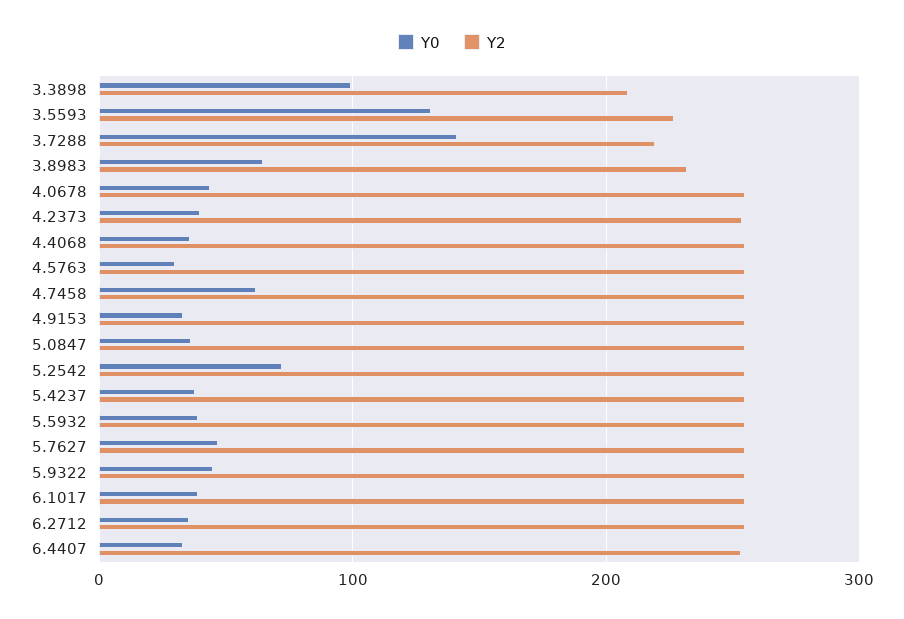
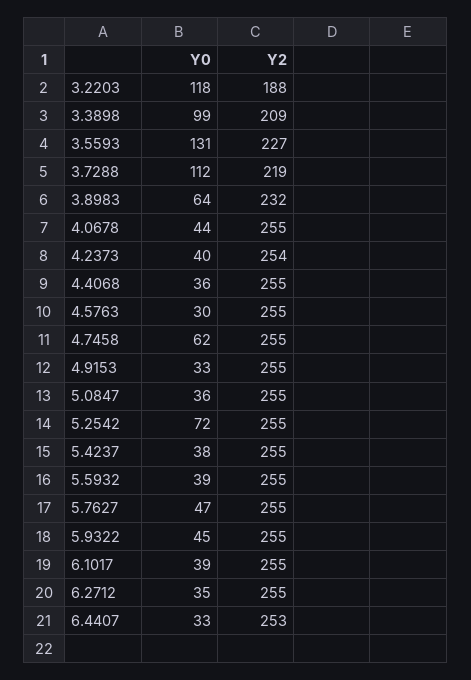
Y0, 3.7288: 140 -> 112
Y0, 3.2203: none -> 118
Y2, 3.2203: none -> 188

